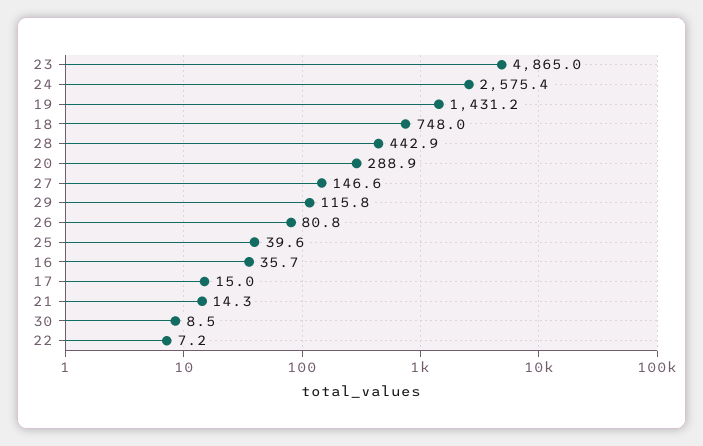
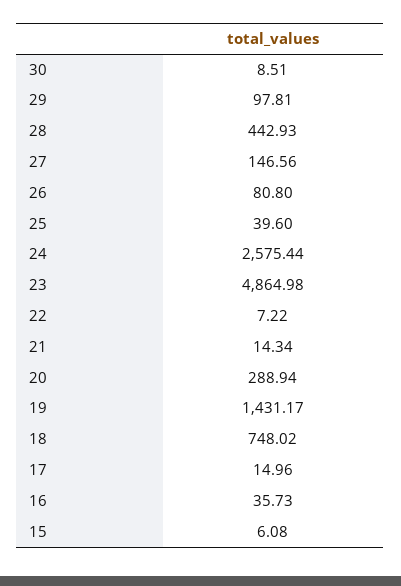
29: 115.8 -> 97.81
15: none -> 6.08

